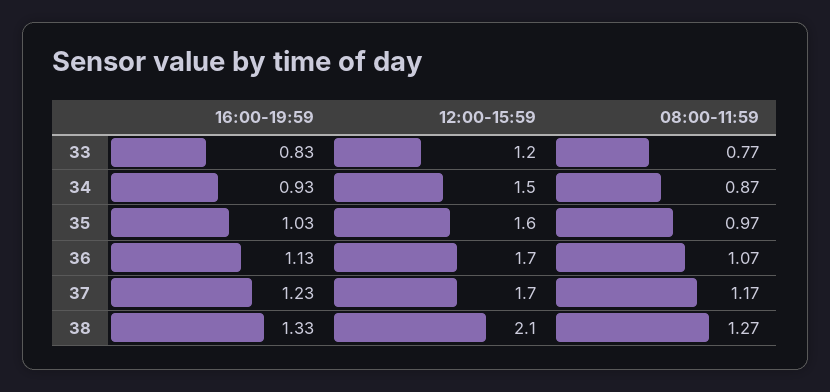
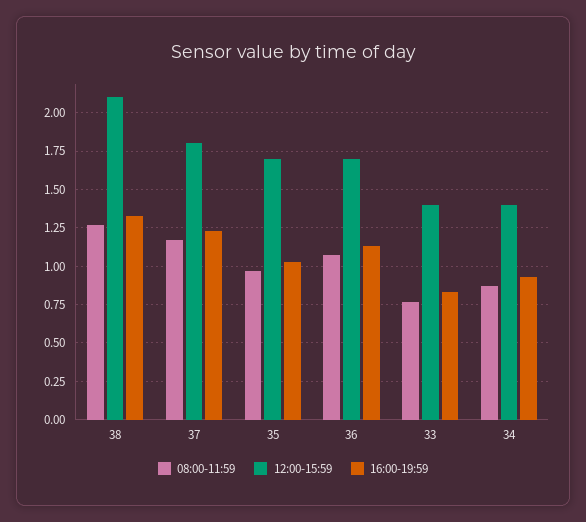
12:00-15:59, 33: 1.2 -> 1.4
12:00-15:59, 34: 1.5 -> 1.4
12:00-15:59, 35: 1.6 -> 1.7
12:00-15:59, 37: 1.7 -> 1.8

